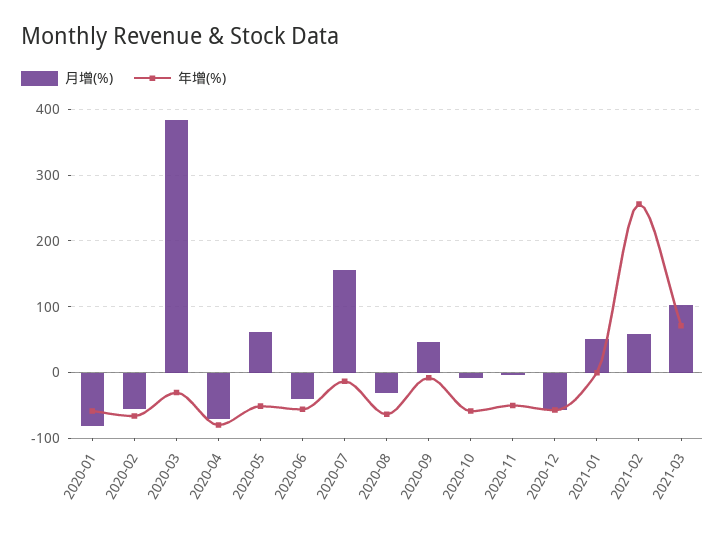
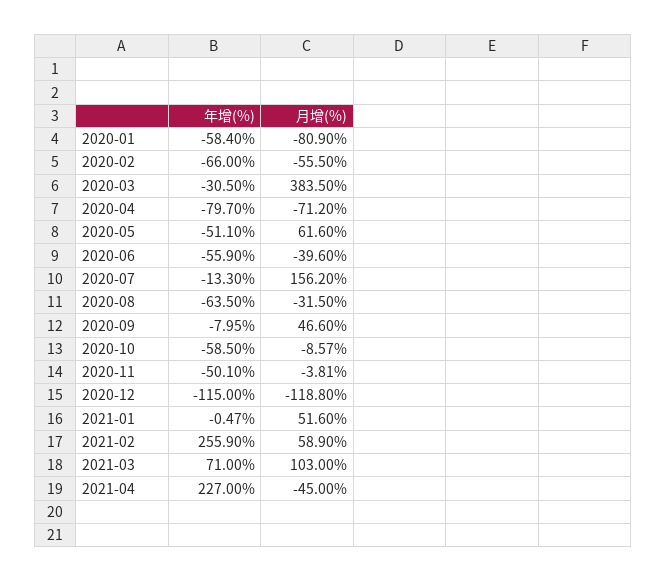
月增(%), 2020-12: -60 -> -118.8
年增(%), 2020-12: -60 -> -115
年增(%), 2021-04: none -> 227
月增(%), 2021-04: none -> -45

